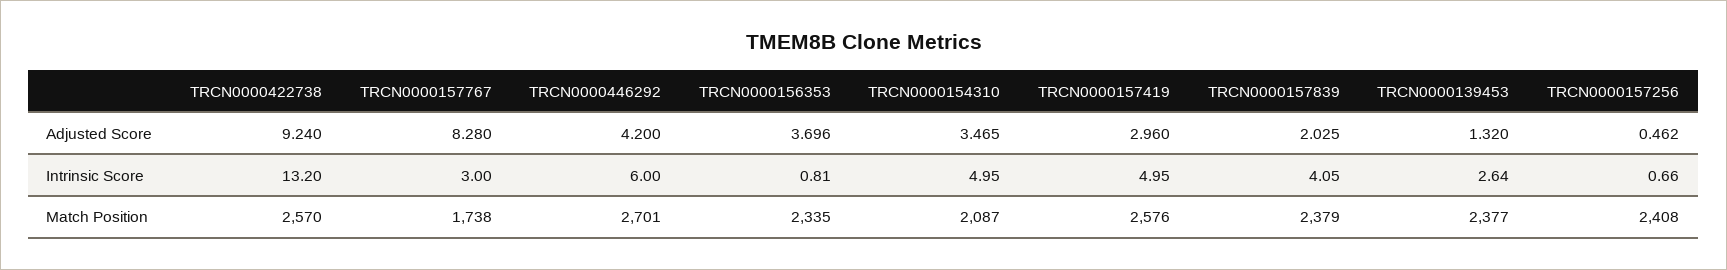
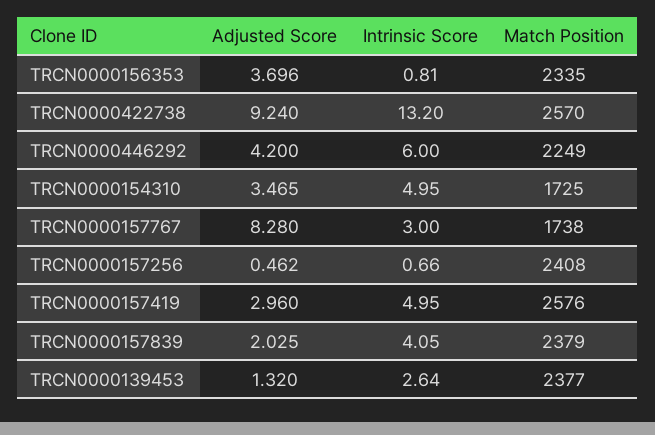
TRCN0000446292, Match Position: 2701 -> 2249
TRCN0000154310, Match Position: 2087 -> 1725

